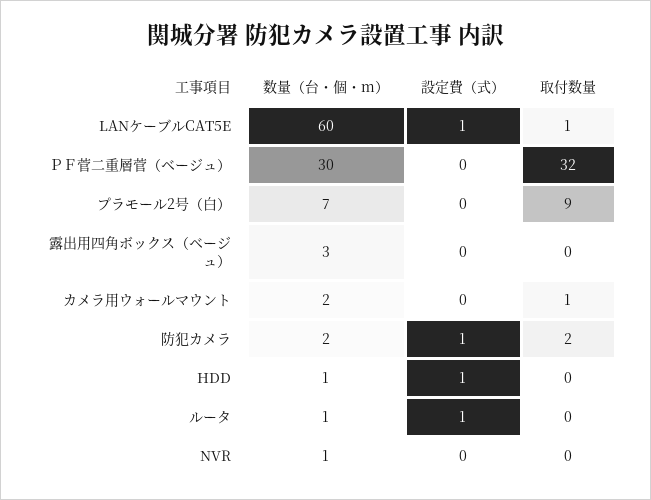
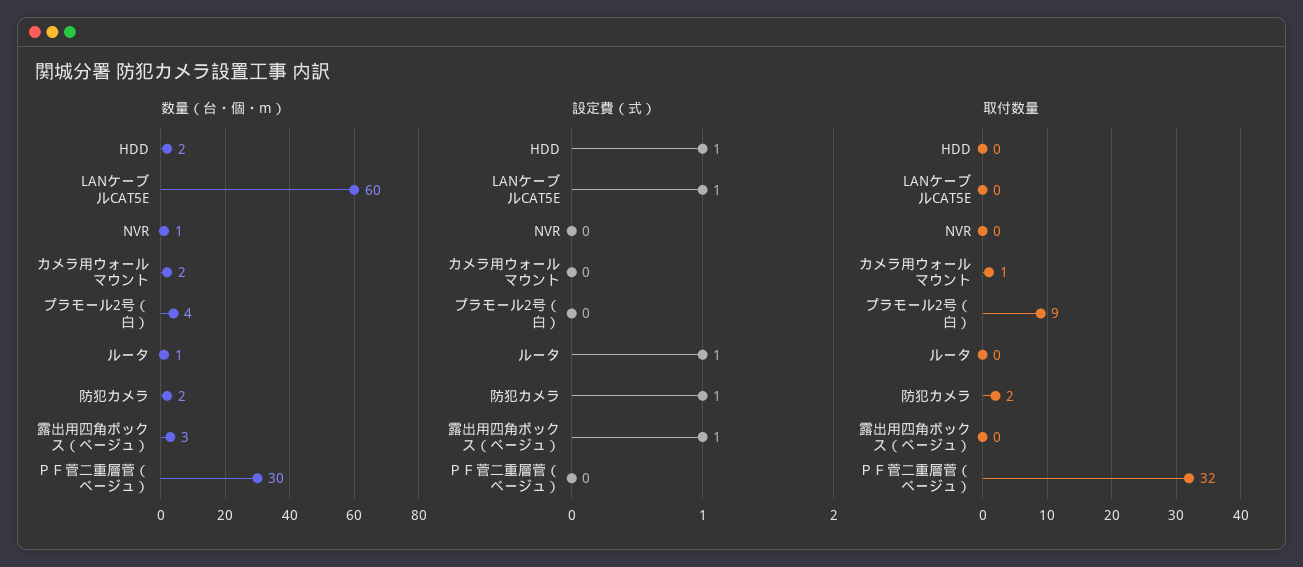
取付数量, LANケーブルCAT5E: 1 -> 0
数量（台・個・m）, プラモール2号（白）: 7 -> 4
設定費（式）, 露出用四角ボックス（ベージュ）: 0 -> 1
数量（台・個・m）, HDD: 1 -> 2

